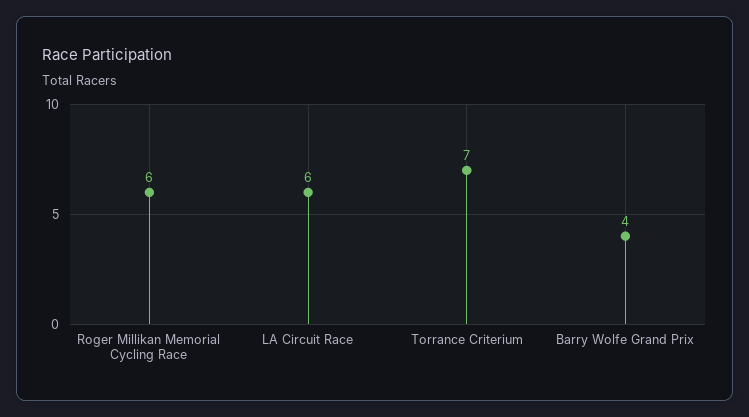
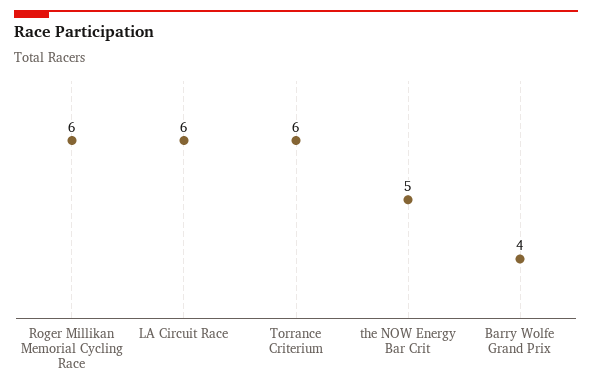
Torrance Criterium: 7 -> 6
the NOW Energy Bar Crit: none -> 5

